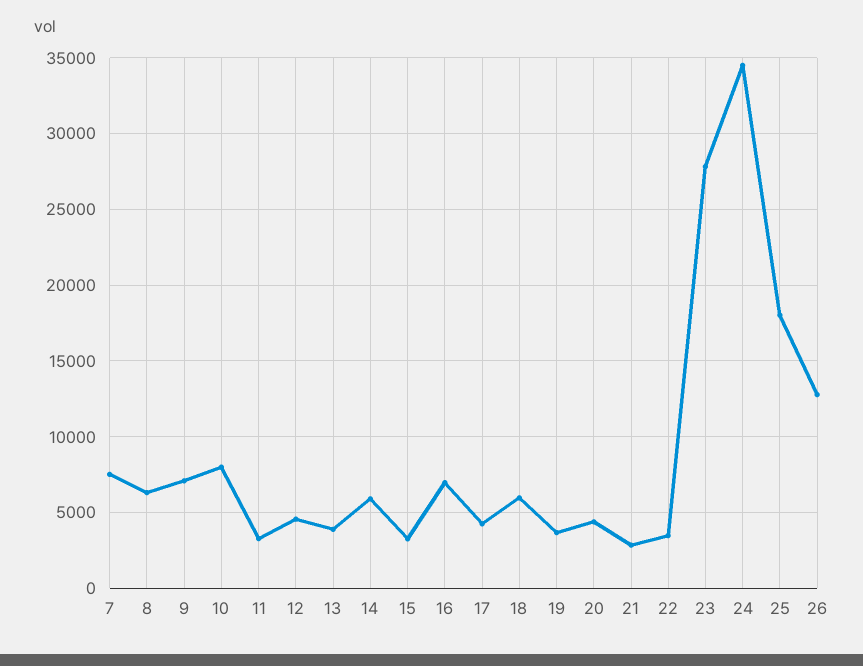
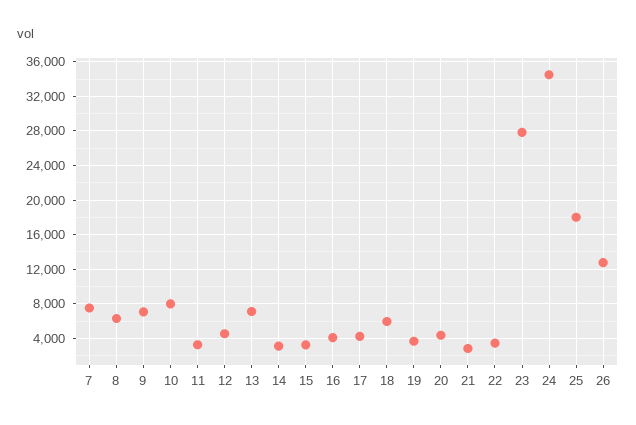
13: 4000 -> 7000
14: 6000 -> 3000
16: 7000 -> 4000

